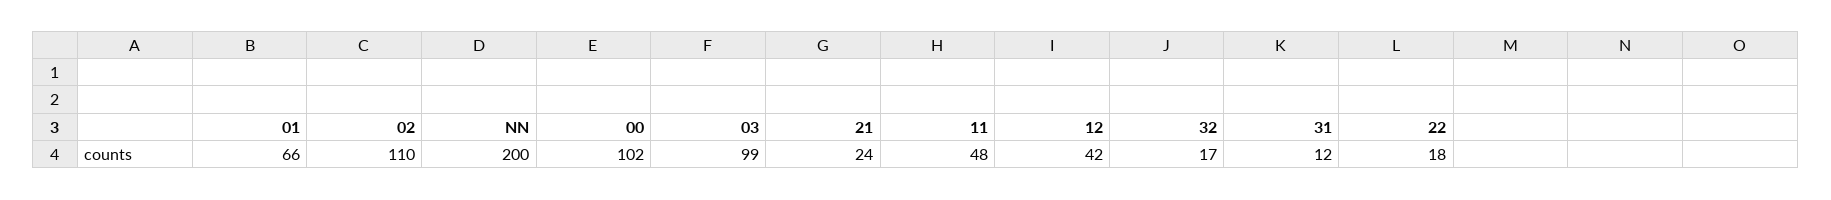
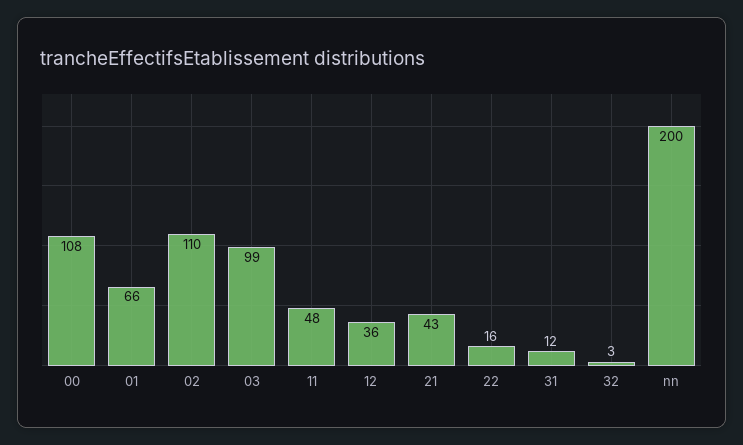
00: 102 -> 108
21: 24 -> 43
12: 42 -> 36
32: 17 -> 3
22: 18 -> 16

